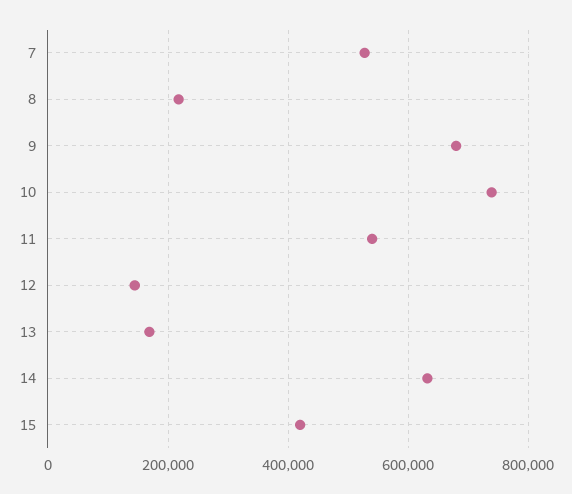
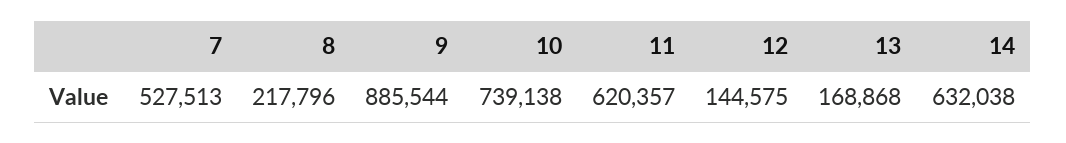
9: 680000 -> 885544
11: 540000 -> 620357
15: 420000 -> none

